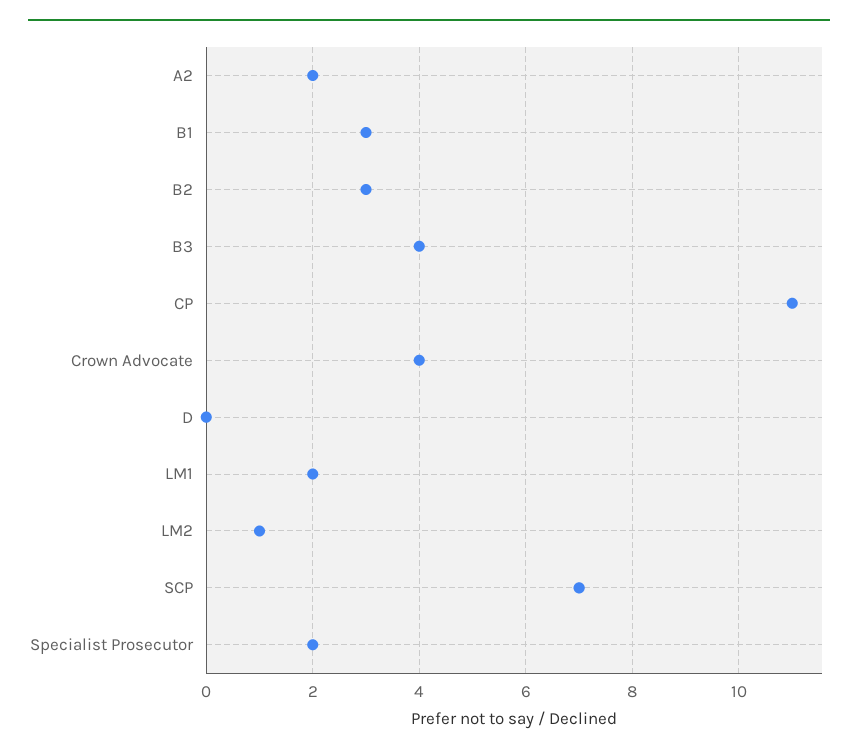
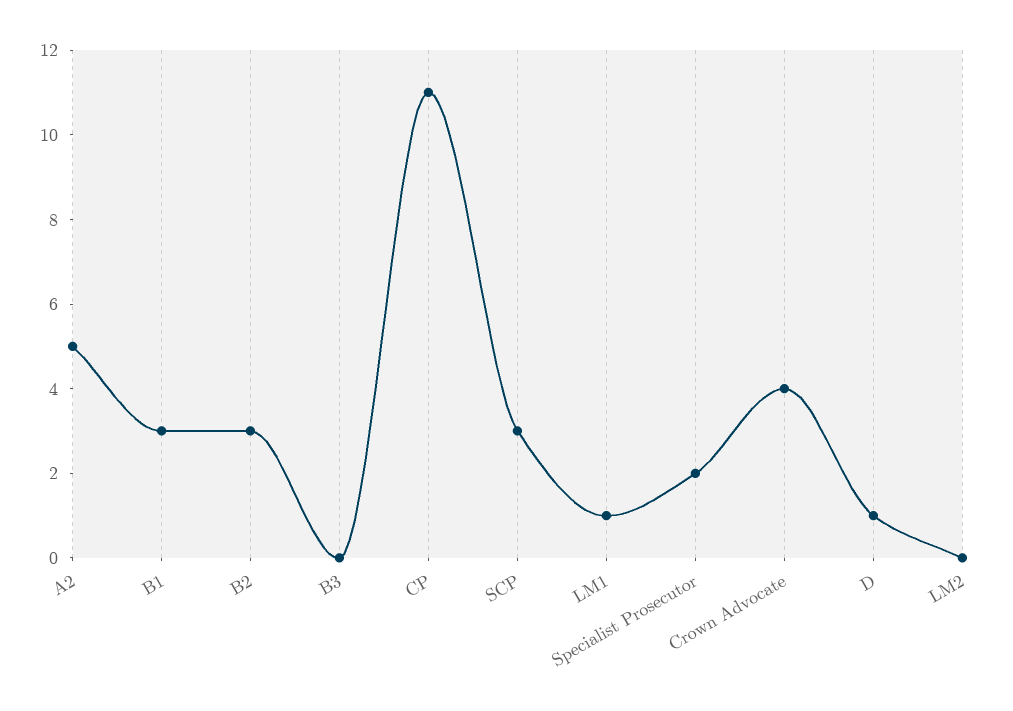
A2: 2 -> 5
B3: 4 -> 0
D: 0 -> 1
LM1: 2 -> 1
LM2: 1 -> 0
SCP: 7 -> 3

